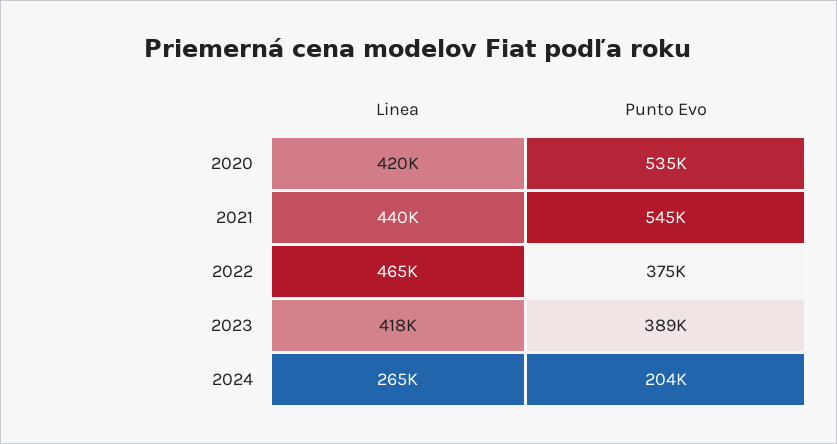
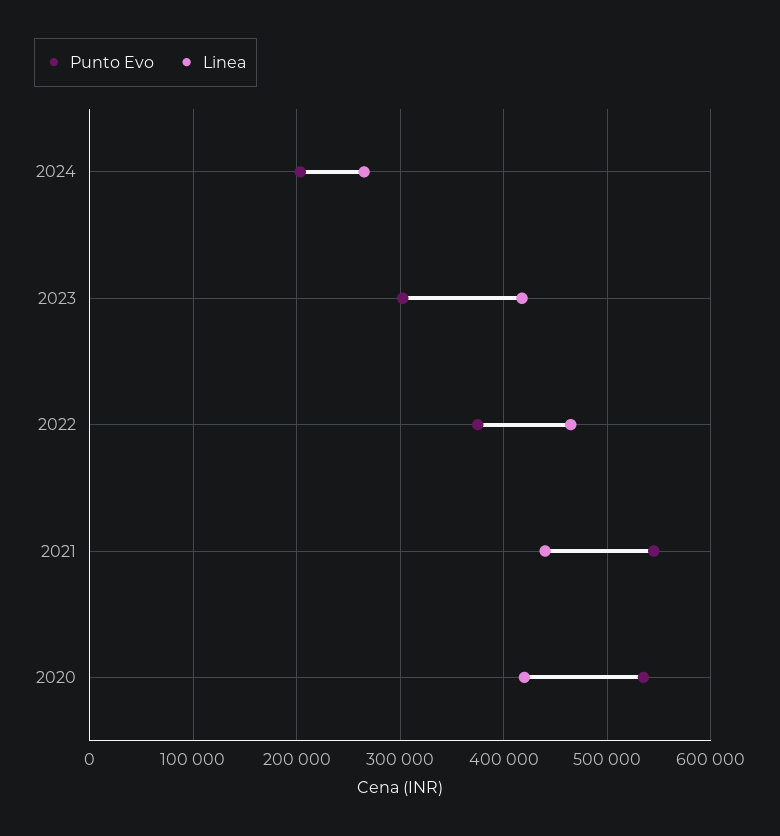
Punto Evo, 2023: 389000 -> 300000

